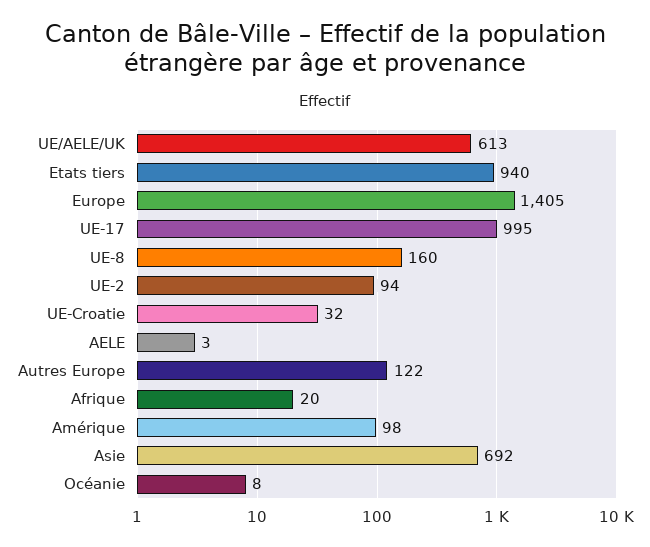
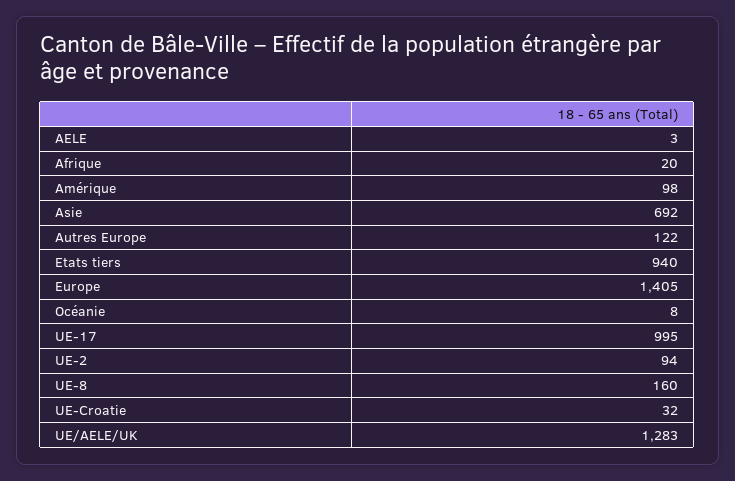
UE/AELE/UK: 613 -> 1283

